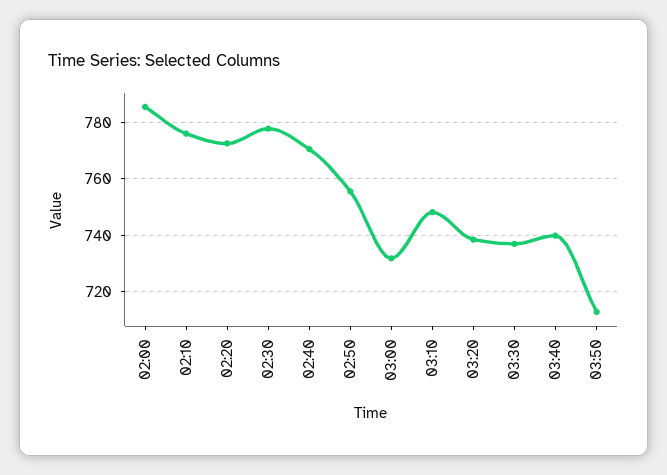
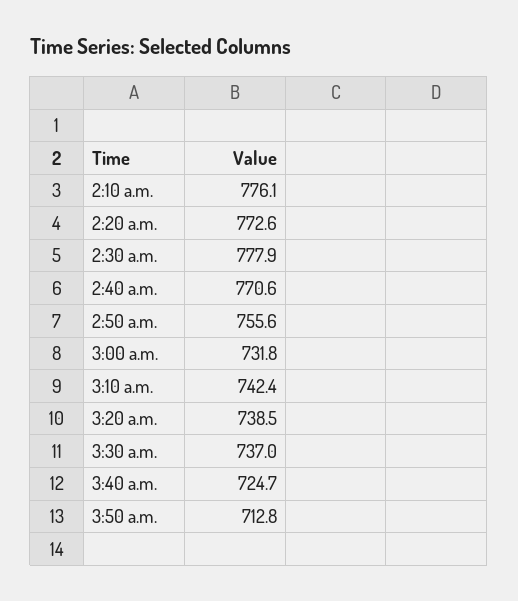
02:00: 785 -> none
03:10: 747.5 -> 742.4
03:40: 740 -> 724.7

